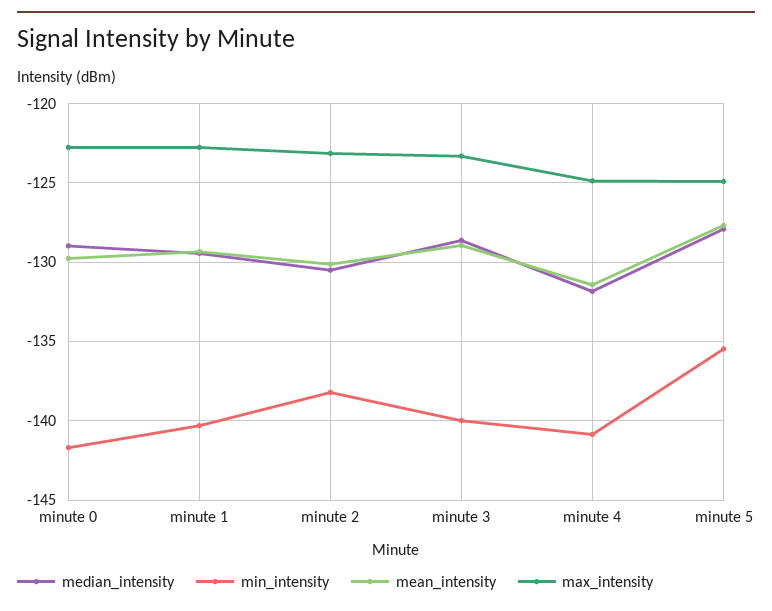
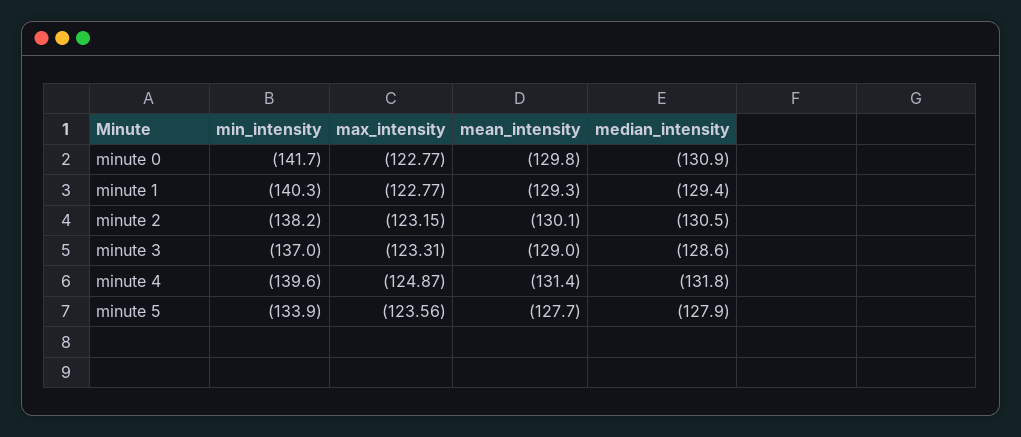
median_intensity, minute 0: -129 -> -130.9
min_intensity, minute 3: -140 -> -137
min_intensity, minute 4: -141 -> -139.6
min_intensity, minute 5: -135.5 -> -133.9
max_intensity, minute 5: -125 -> -123.56

